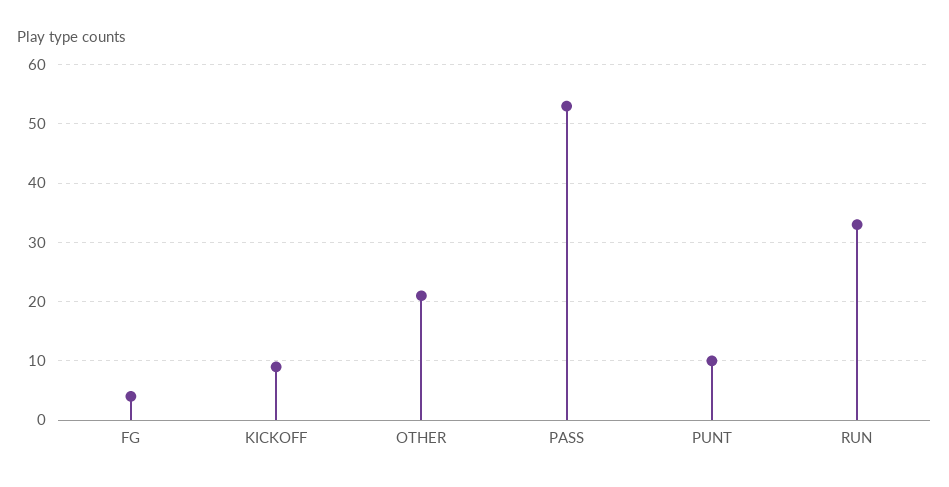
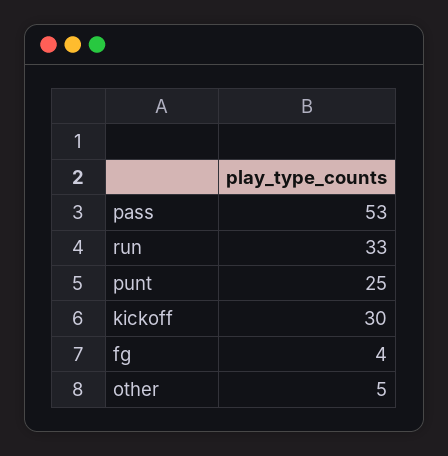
KICKOFF: 10 -> 30
OTHER: 20 -> 5
PUNT: 10 -> 25

